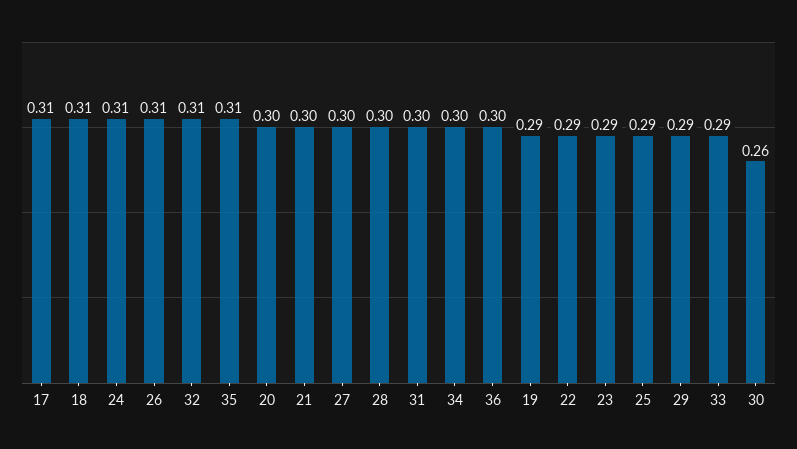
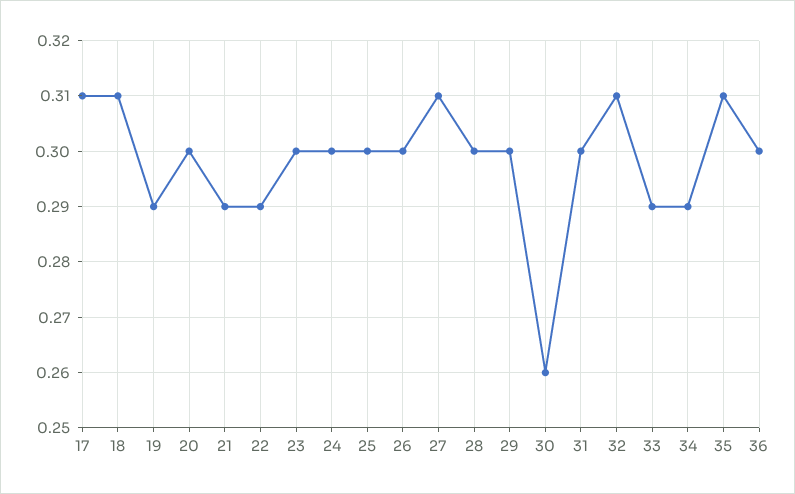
24: 0.31 -> 0.3
26: 0.31 -> 0.3
21: 0.3 -> 0.29
27: 0.3 -> 0.31
34: 0.3 -> 0.29
23: 0.29 -> 0.3
25: 0.29 -> 0.3
29: 0.29 -> 0.3

